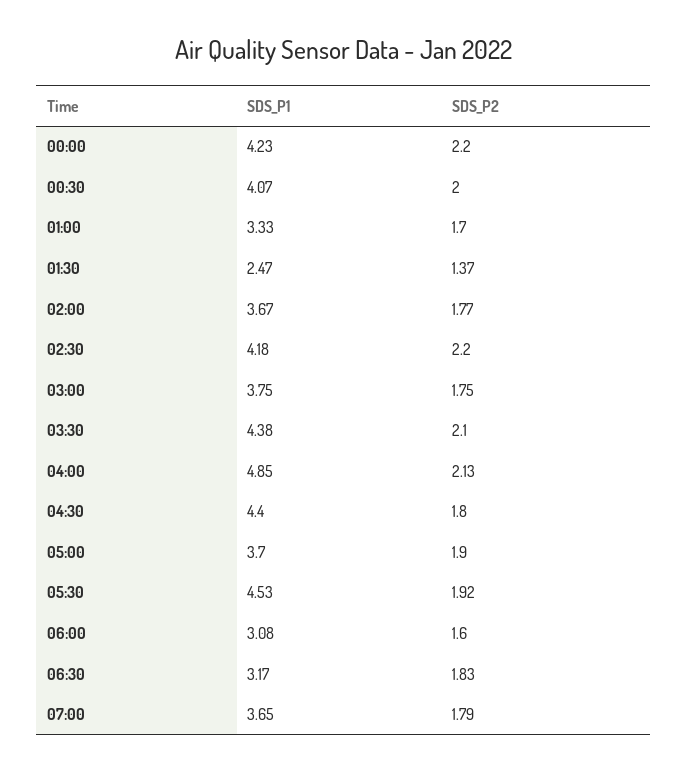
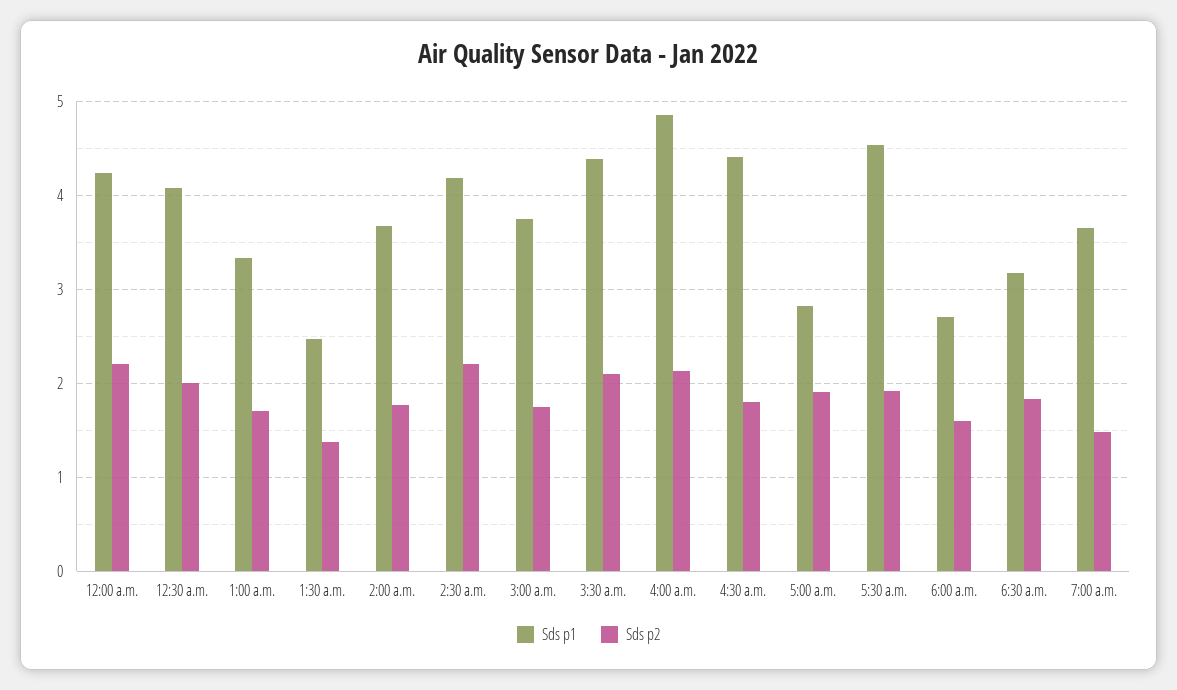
SDS_P1, 05:00: 3.7 -> 2.8
SDS_P1, 06:00: 3.08 -> 2.7
SDS_P2, 07:00: 1.79 -> 1.5

